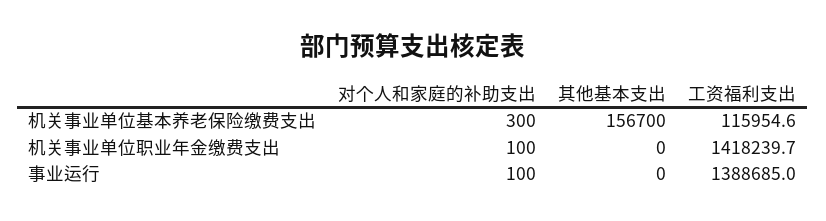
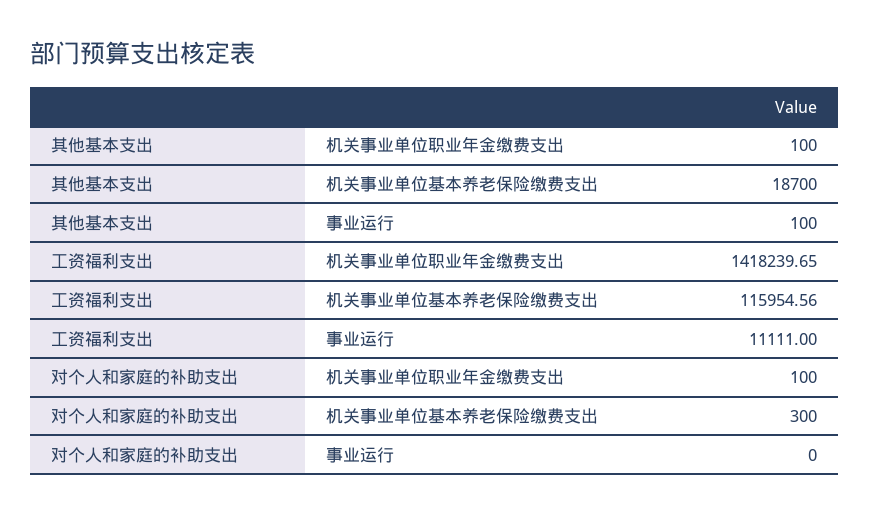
其他基本支出, 机关事业单位基本养老保险缴费支出: 156700 -> 18700
其他基本支出, 机关事业单位职业年金缴费支出: 0 -> 100
对个人和家庭的补助支出, 事业运行: 100 -> 0
其他基本支出, 事业运行: 0 -> 100
工资福利支出, 事业运行: 1388685 -> 11111

